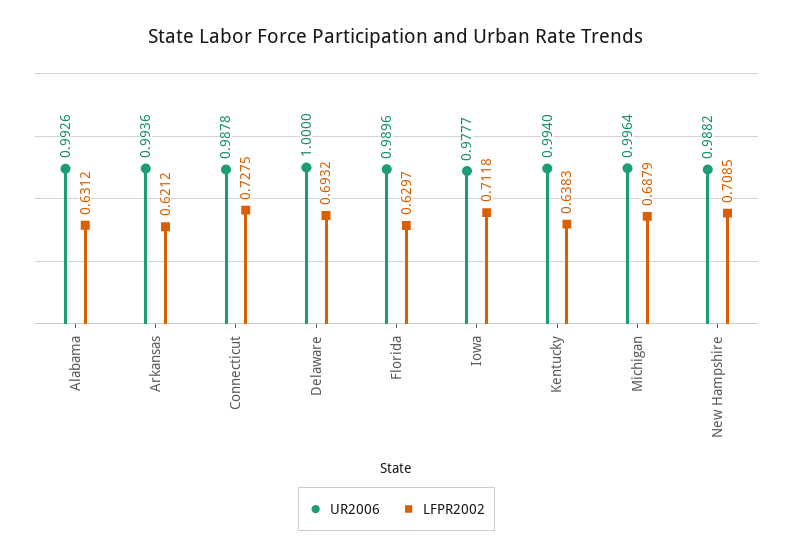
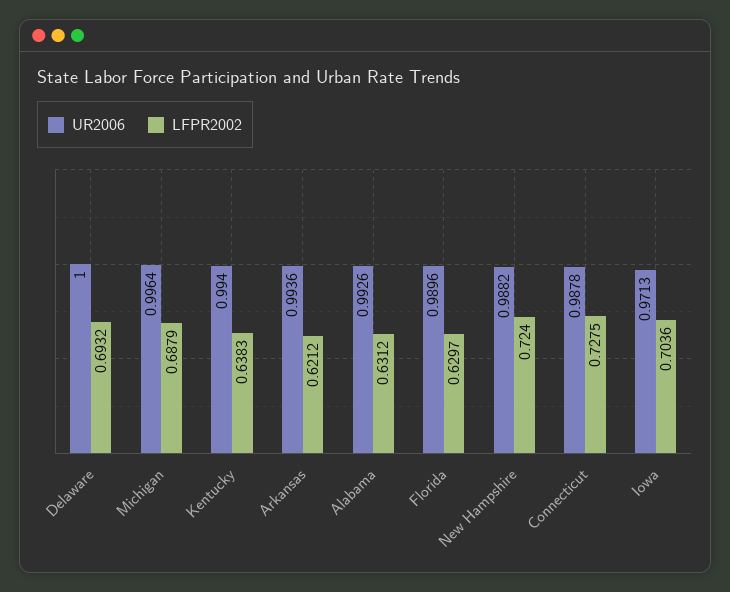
UR2006, Iowa: 0.9777 -> 0.9713
LFPR2002, Iowa: 0.7118 -> 0.7036
LFPR2002, New Hampshire: 0.7085 -> 0.724

